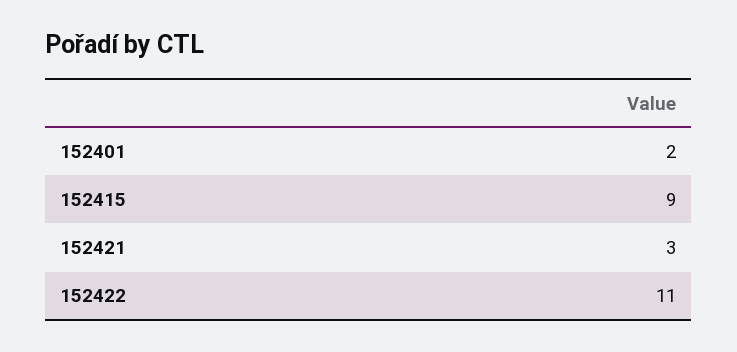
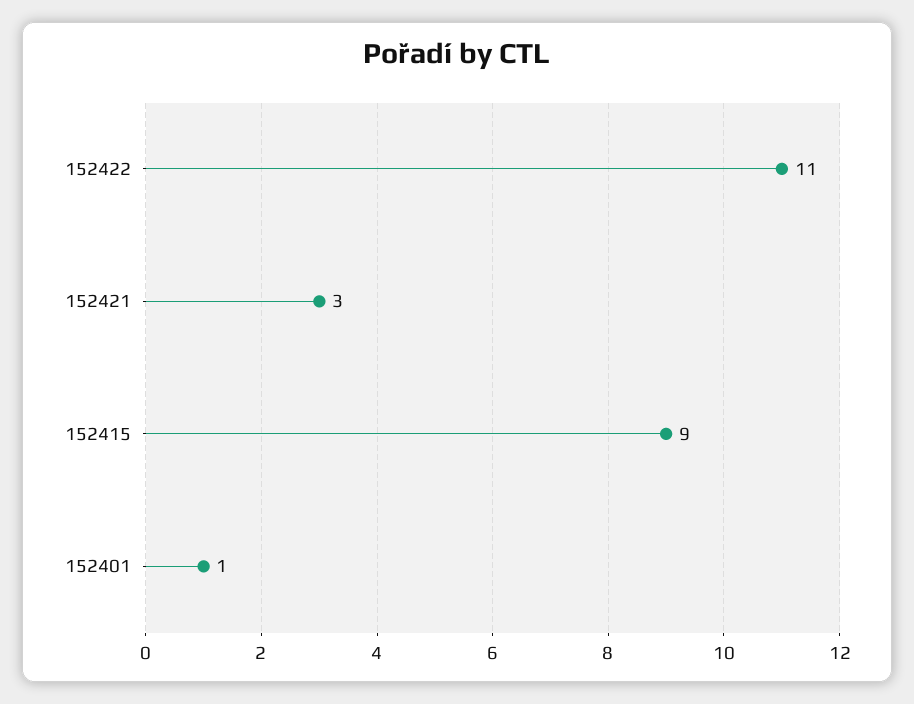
152401: 2 -> 1

